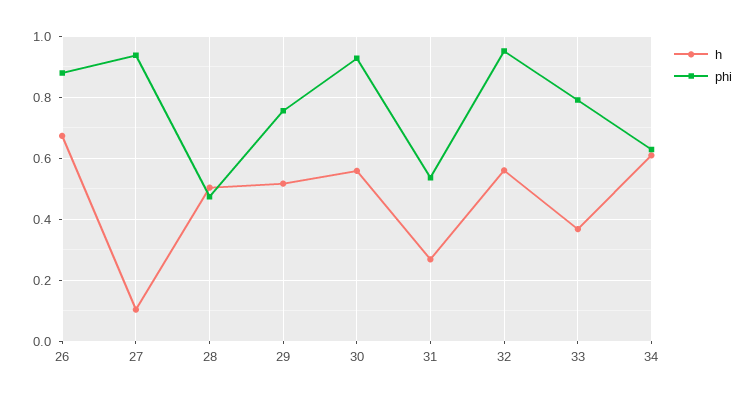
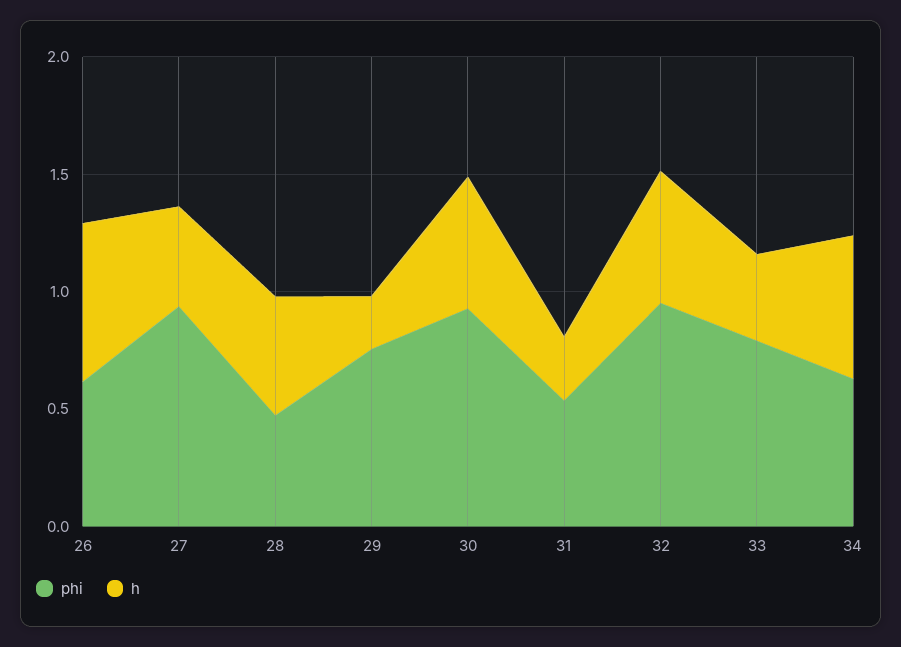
phi, 26: 0.88 -> 0.6
h, 27: 0.1 -> 0.4
h, 29: 0.52 -> 0.2

